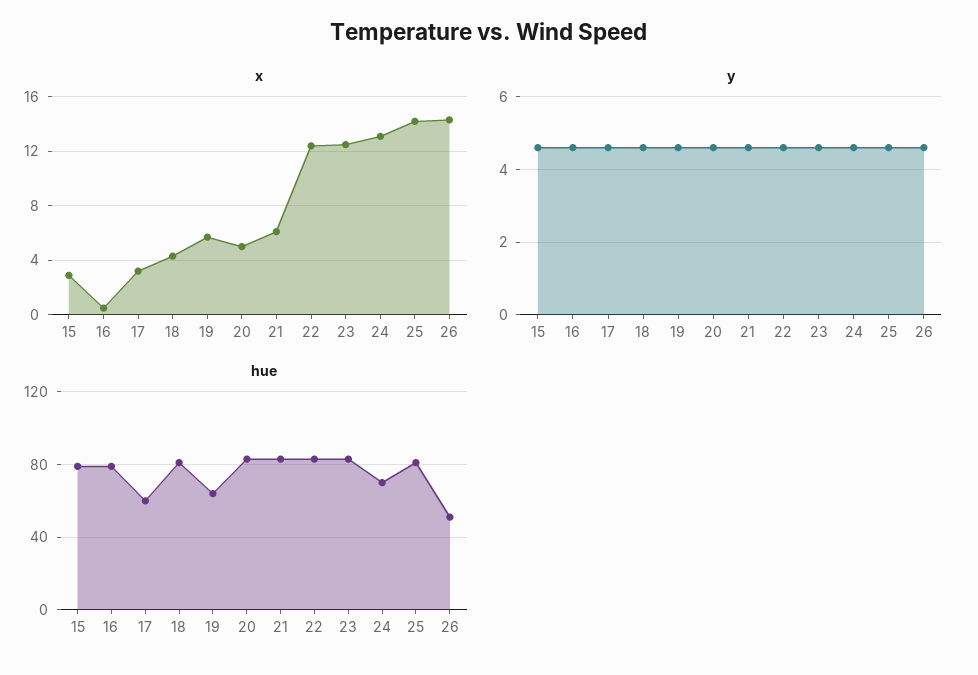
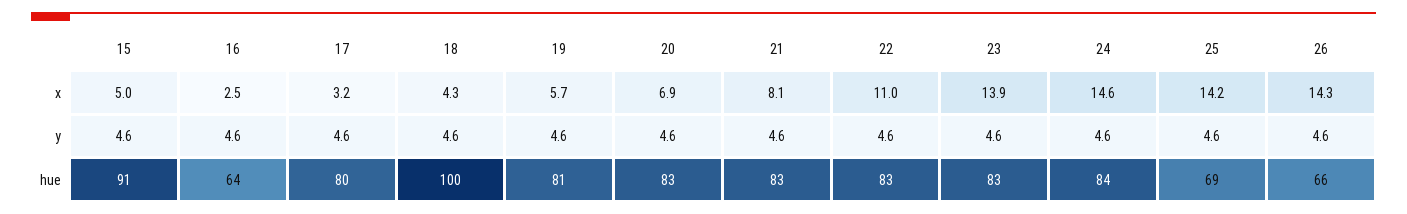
x, 15: 3 -> 5
x, 16: 0.5 -> 2.5
x, 20: 5 -> 6.9
x, 21: 6 -> 8.1
x, 22: 12.5 -> 11
x, 23: 12.5 -> 13.9
x, 24: 13 -> 14.6
hue, 15: 80 -> 91
hue, 16: 80 -> 64
hue, 17: 60 -> 80
hue, 18: 80 -> 100
hue, 19: 65 -> 81
hue, 24: 70 -> 84
hue, 25: 80 -> 69
hue, 26: 50 -> 66

